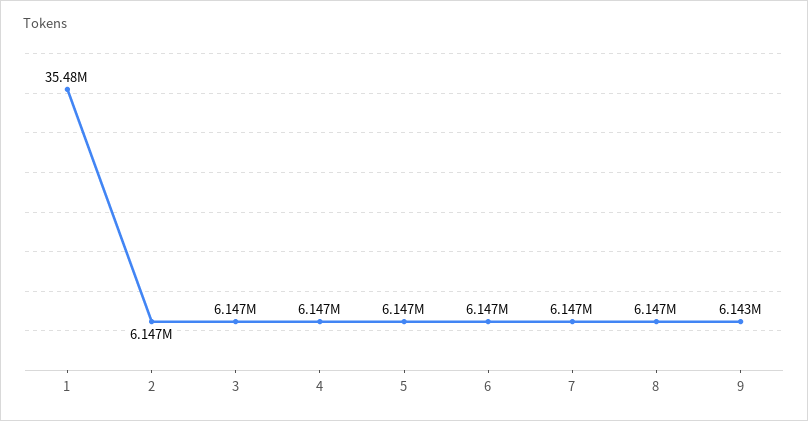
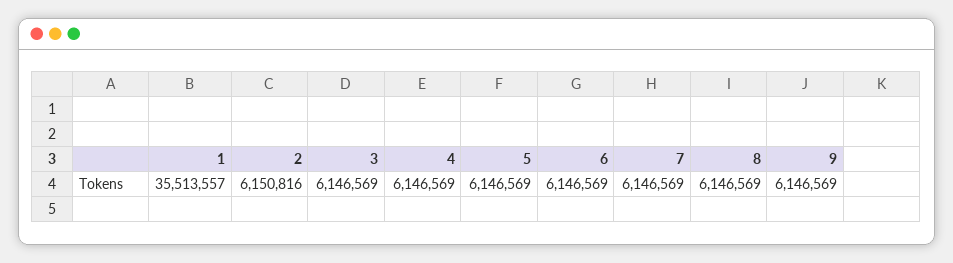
1: 35480000 -> 35513557
2: 6147000 -> 6150816
9: 6143000 -> 6146569

